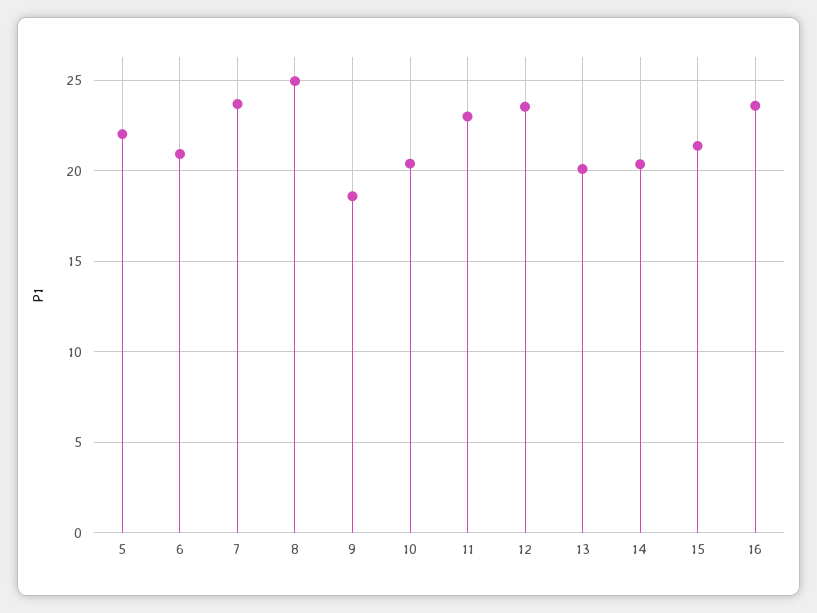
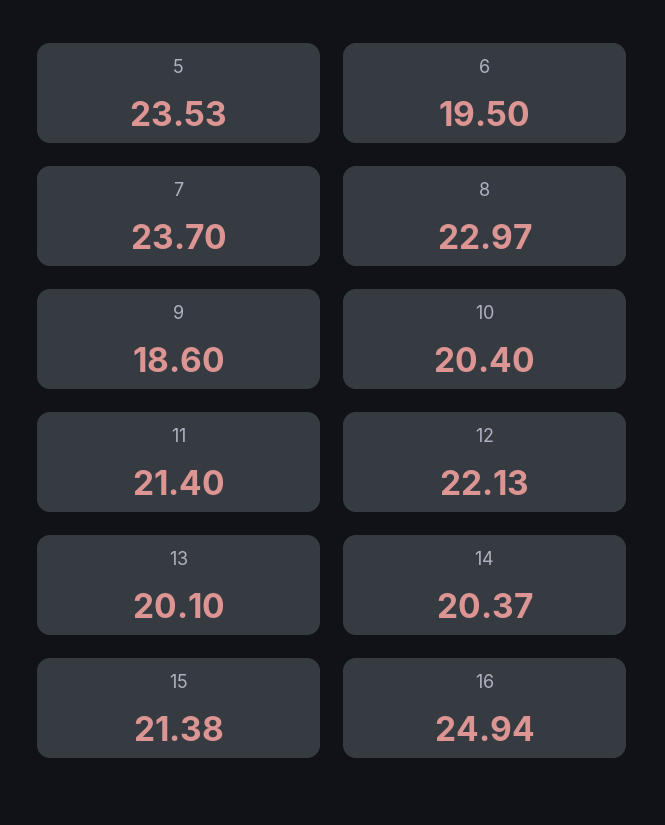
5: 22 -> 23.53
6: 21 -> 19.5
8: 25 -> 22.97
11: 23 -> 21.4
12: 23.5 -> 22.13
16: 23.5 -> 24.94

